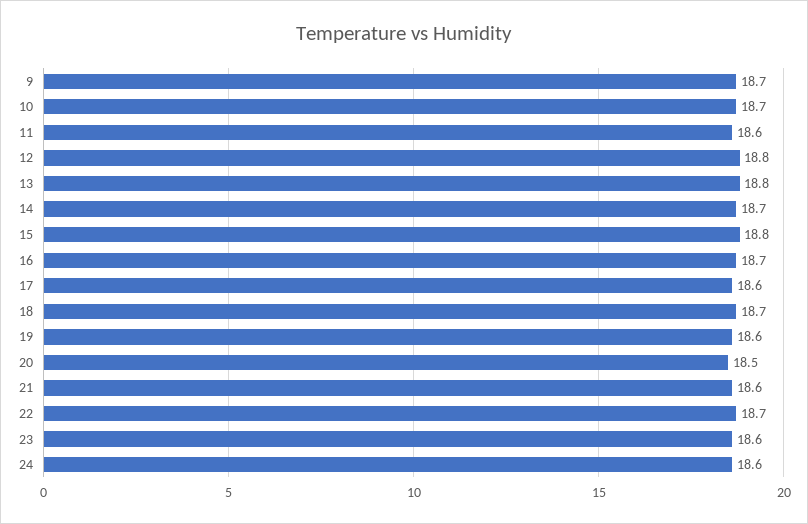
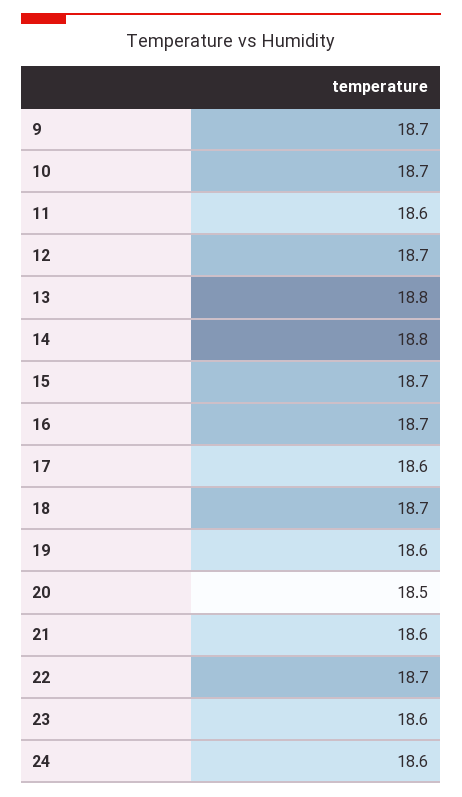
12: 18.8 -> 18.7
14: 18.7 -> 18.8
15: 18.8 -> 18.7

